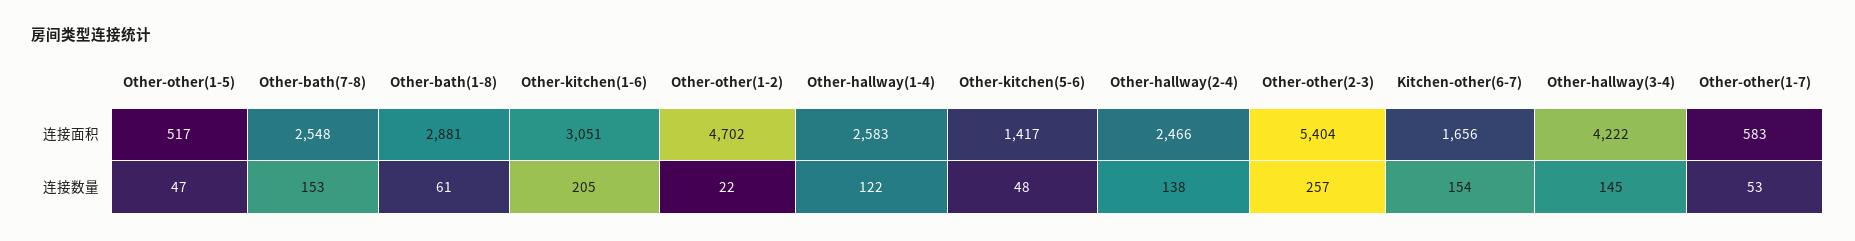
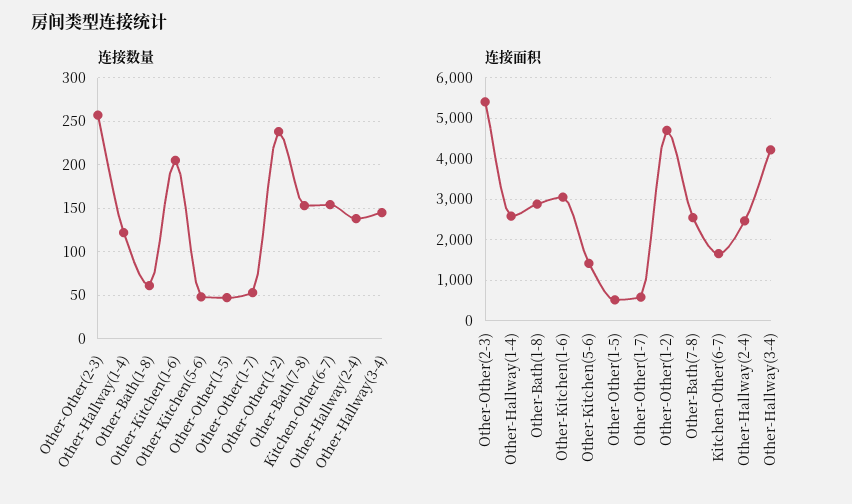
连接数量, Other-other(1-2): 22 -> 240

